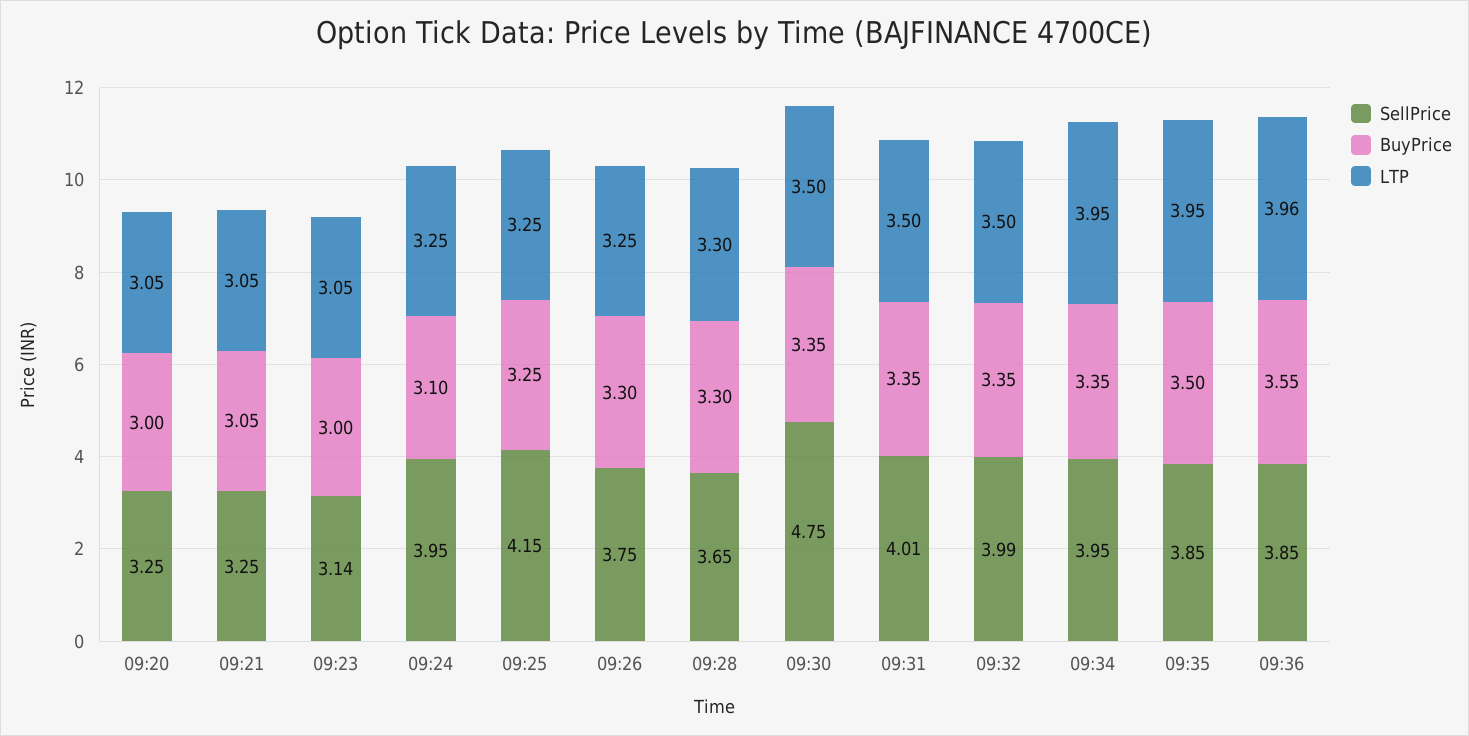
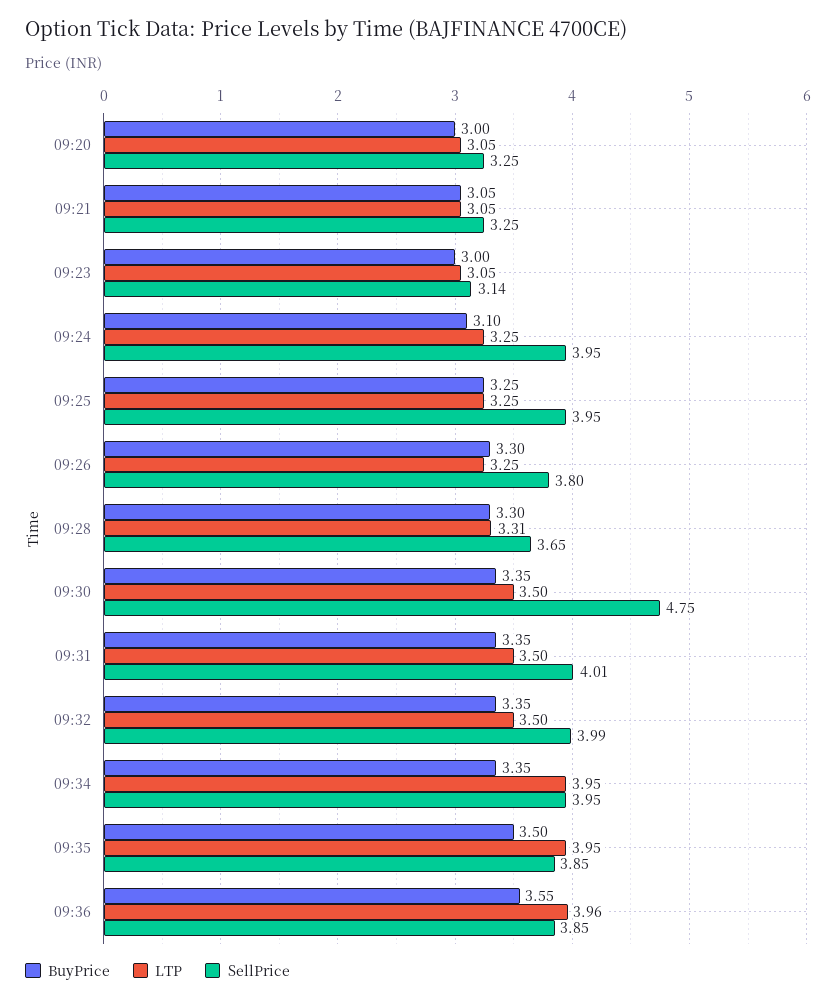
SellPrice, 09:25: 4.15 -> 3.95
SellPrice, 09:26: 3.75 -> 3.8
LTP, 09:28: 3.3 -> 3.31

